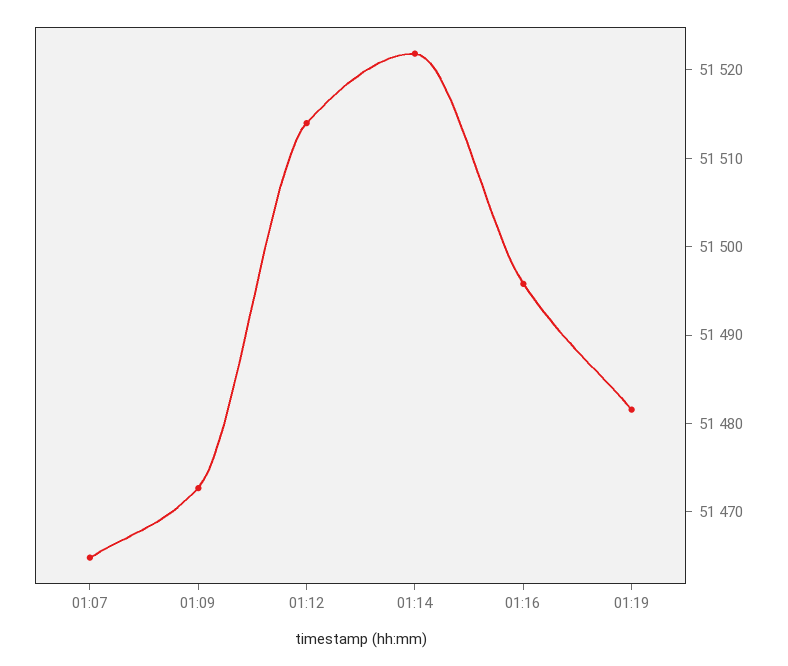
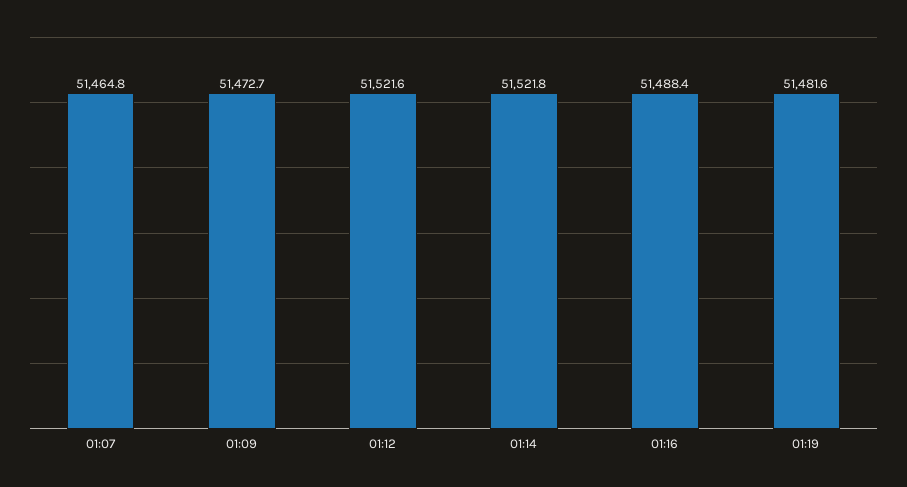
01:12: 51514 -> 51521.6
01:16: 51496 -> 51488.4

